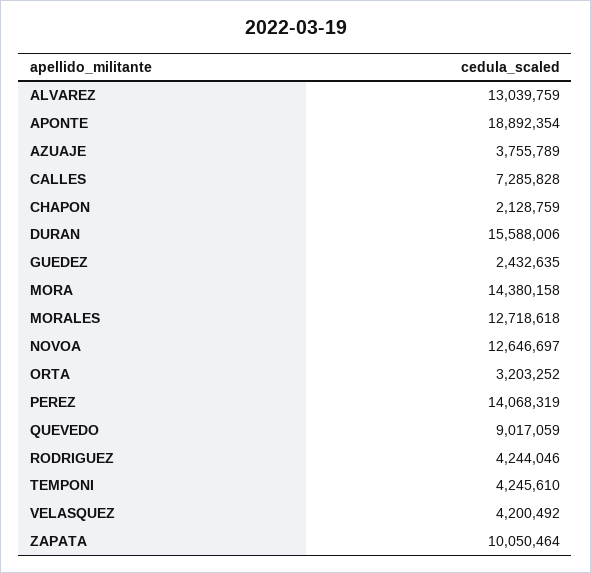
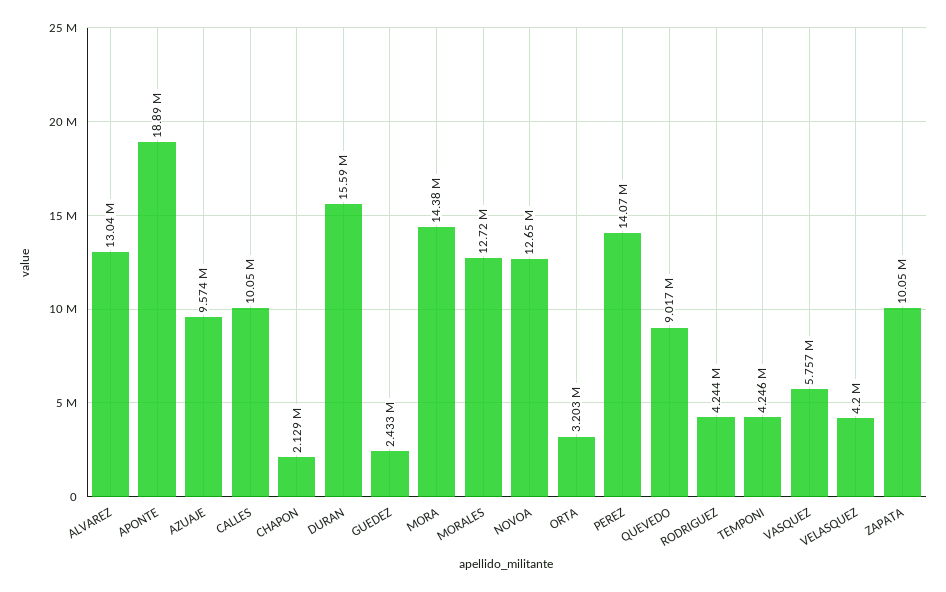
AZUAJE: 3755789 -> 9574000
CALLES: 7285828 -> 10050000
VASQUEZ: none -> 5757000

